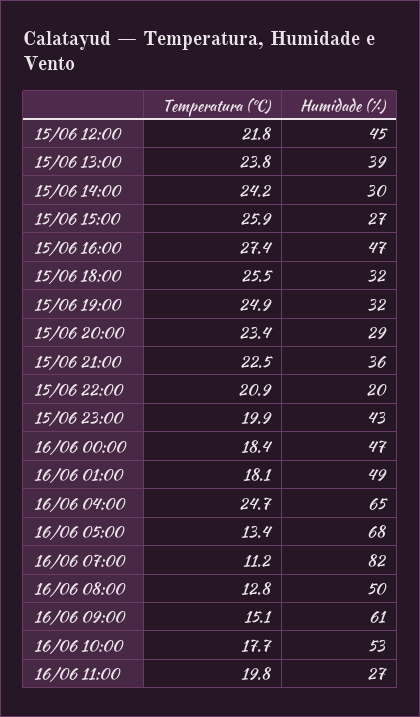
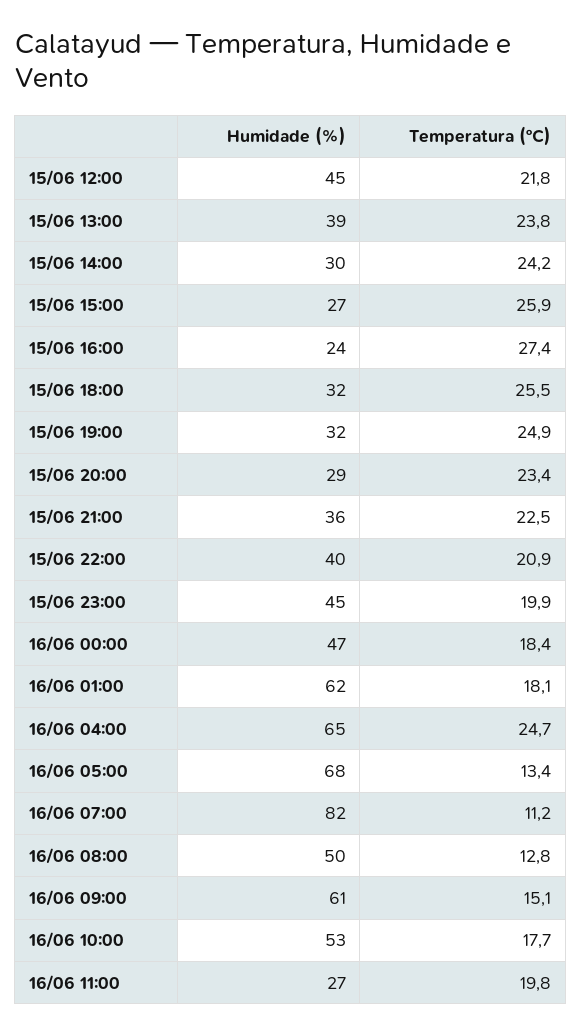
Humidade (%), 15/06 16:00: 47 -> 24
Humidade (%), 15/06 22:00: 20 -> 40
Humidade (%), 15/06 23:00: 43 -> 45
Humidade (%), 16/06 01:00: 49 -> 62

